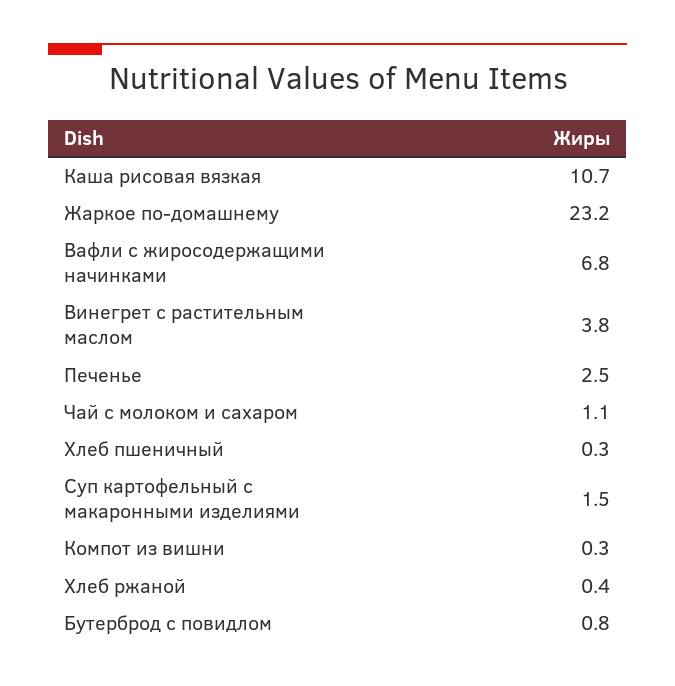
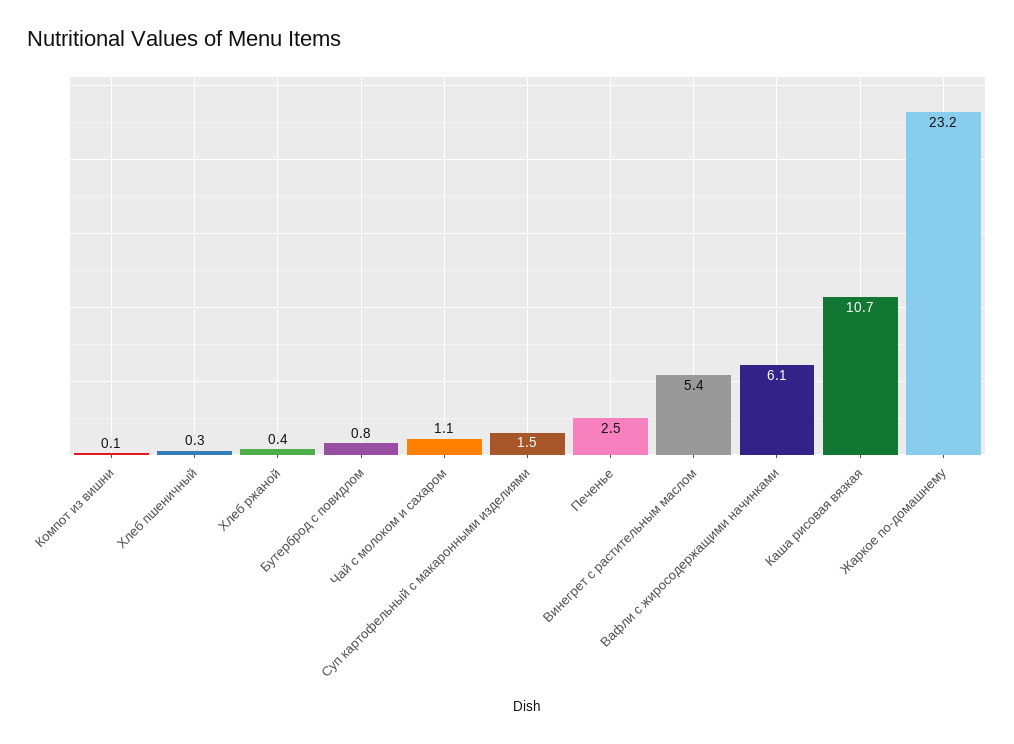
Вафли с жиросодержащими начинками: 6.8 -> 6.1
Винегрет с растительным маслом: 3.8 -> 5.4
Компот из вишни: 0.3 -> 0.1

